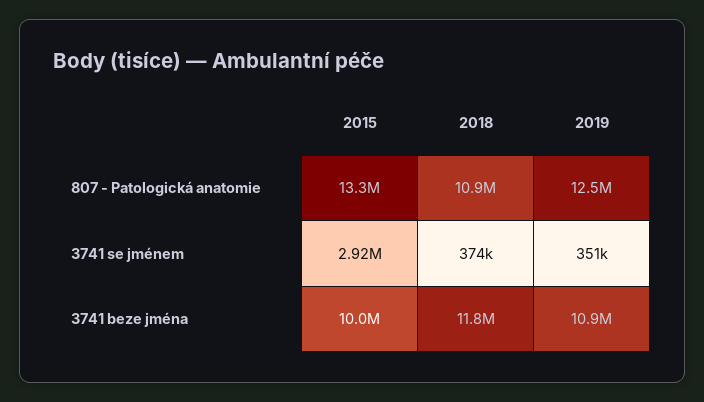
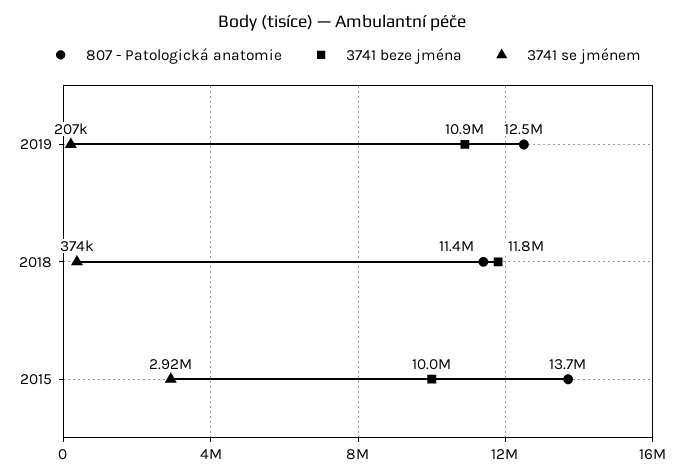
807 - Patologická anatomie, 2015: 13300000 -> 13700000
807 - Patologická anatomie, 2018: 10900000 -> 11400000
3741 se jménem, 2019: 351000 -> 207000

